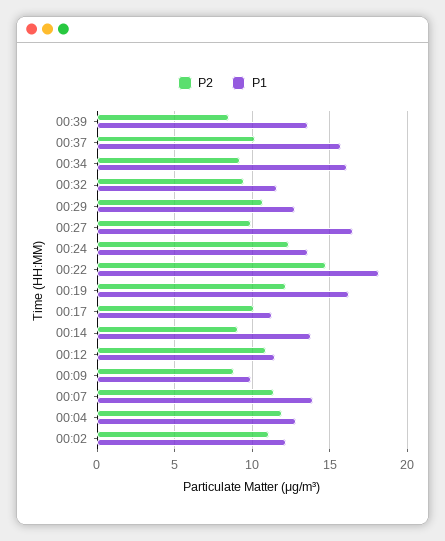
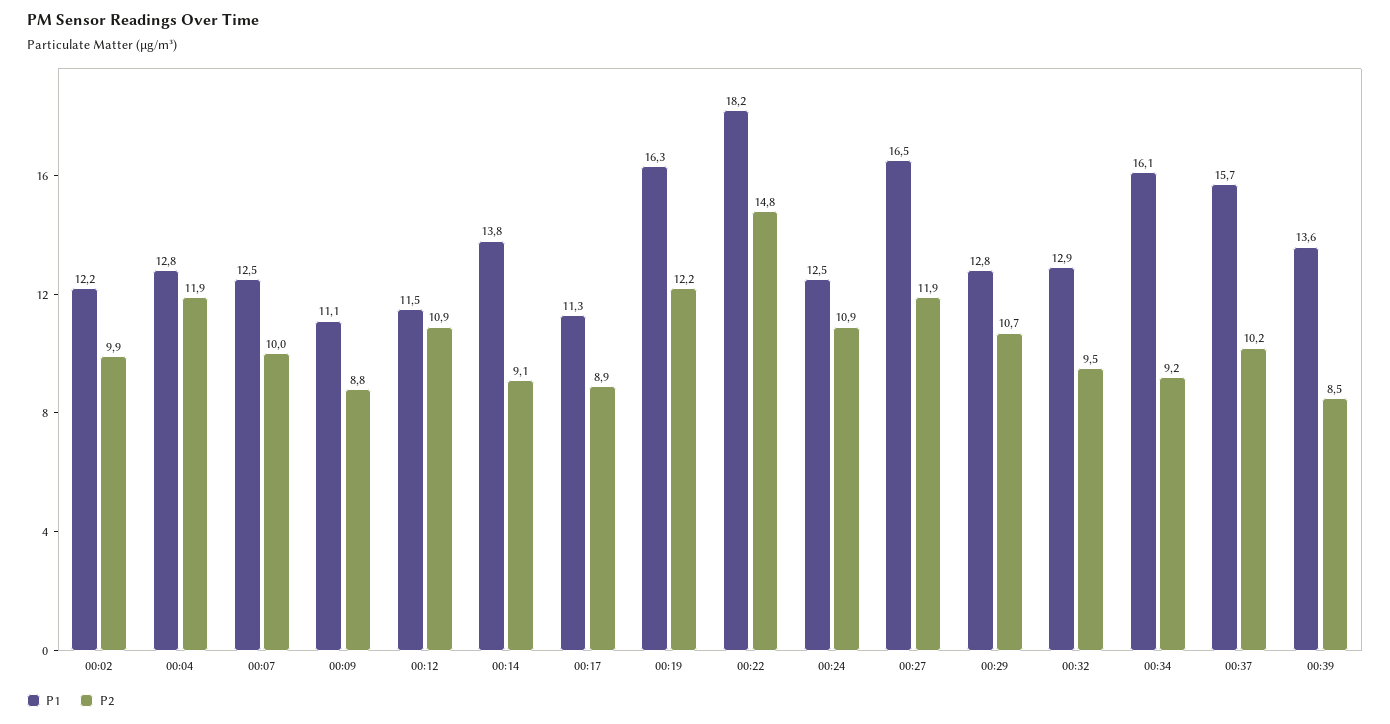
P1, 00:32: 11.5 -> 12.9
P2, 00:27: 10 -> 11.9
P2, 00:24: 12.5 -> 10.9
P1, 00:24: 13.5 -> 12.5
P2, 00:17: 10 -> 8.9
P1, 00:09: 10 -> 11.1
P2, 00:07: 11.5 -> 10
P1, 00:07: 14 -> 12.5
P2, 00:02: 11 -> 9.9

